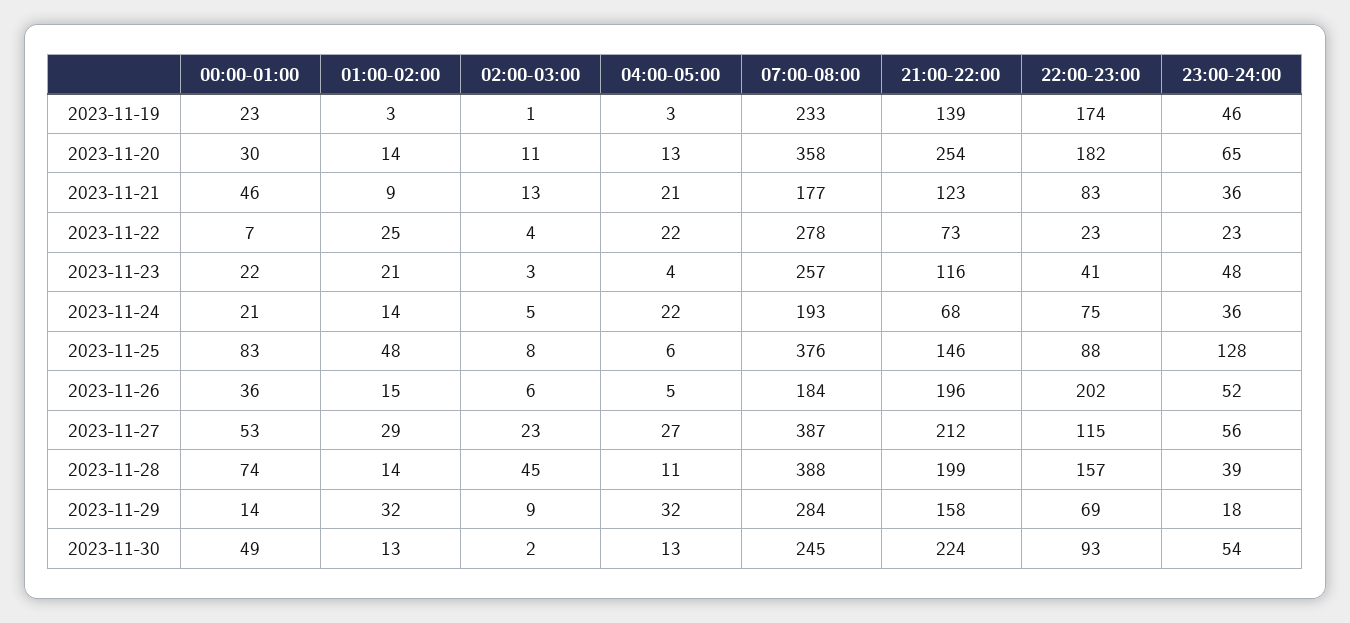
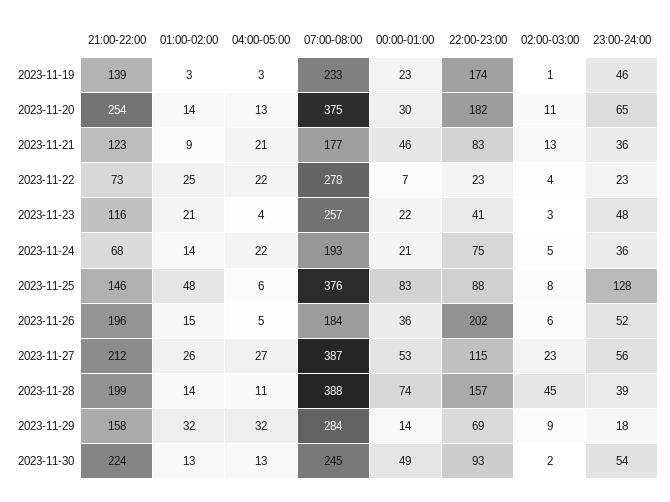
07:00-08:00, 2023-11-20: 358 -> 375
01:00-02:00, 2023-11-27: 29 -> 26

